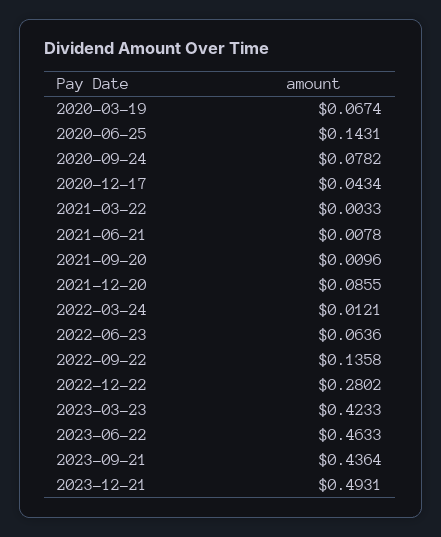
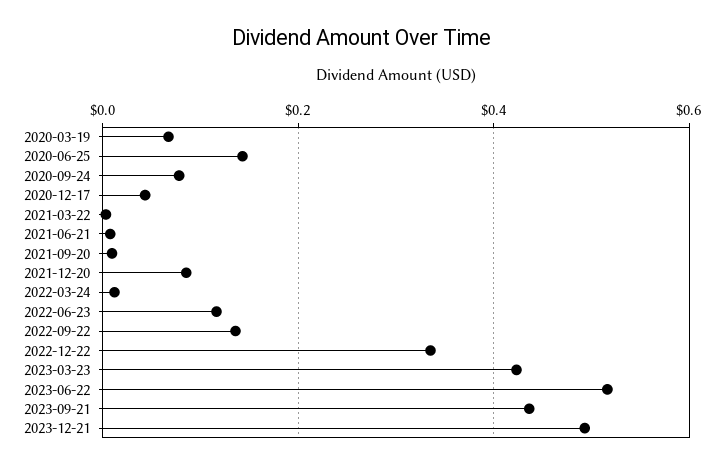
2022-06-23: 0.0636 -> 0.12
2022-12-22: 0.2802 -> 0.34
2023-06-22: 0.4633 -> 0.52

